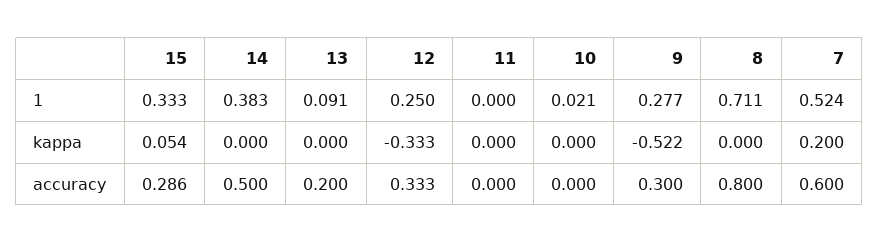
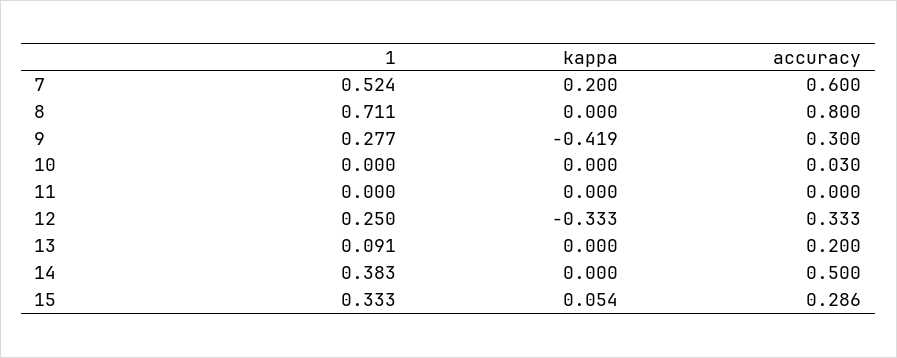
10, 1: 0.021 -> 0
9, kappa: -0.522 -> -0.419
10, accuracy: 0 -> 0.03

